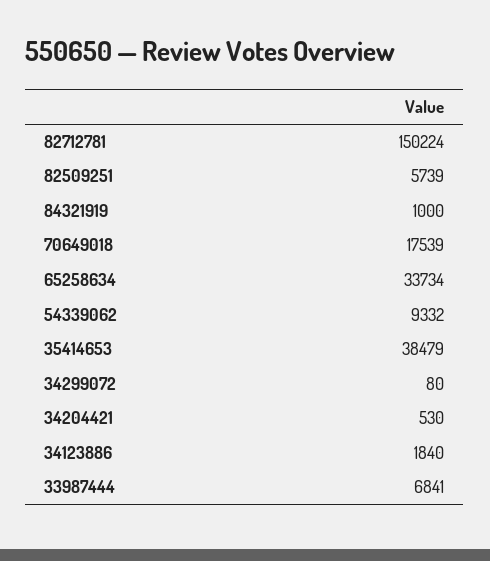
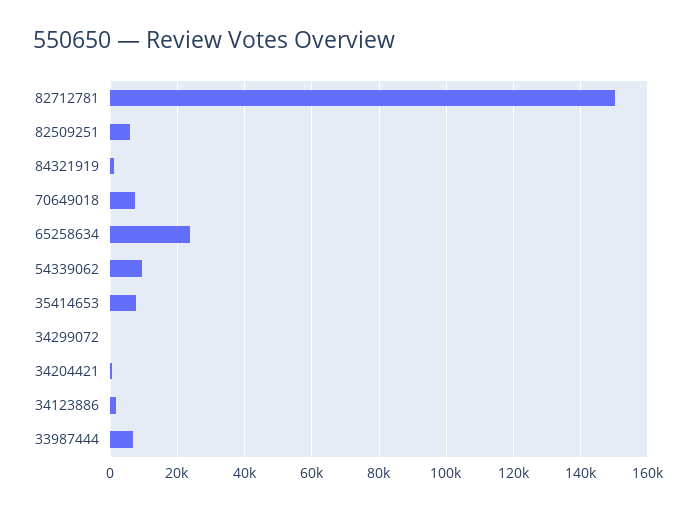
70649018: 17539 -> 8000
65258634: 33734 -> 24000
35414653: 38479 -> 8000

